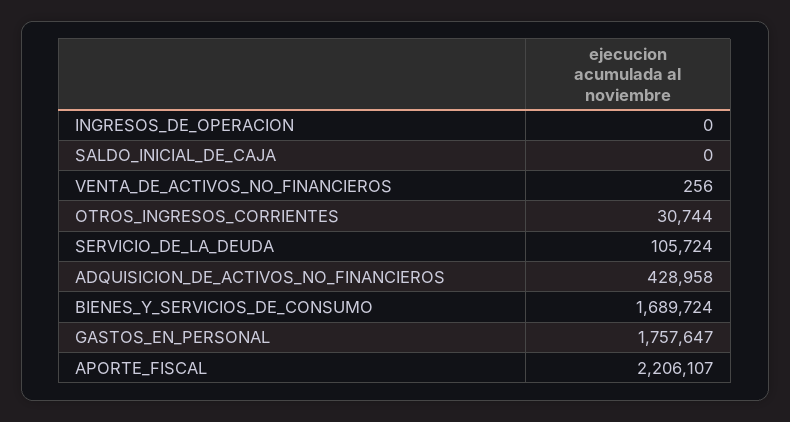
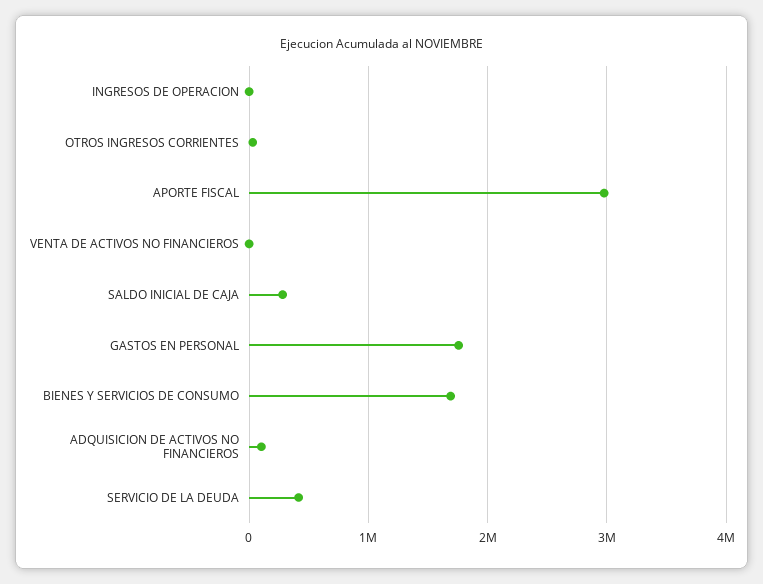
SALDO_INICIAL_DE_CAJA: 0 -> 300000
SERVICIO_DE_LA_DEUDA: 105724 -> 400000
ADQUISICION_DE_ACTIVOS_NO_FINANCIEROS: 428958 -> 100000
APORTE_FISCAL: 2206107 -> 3000000

